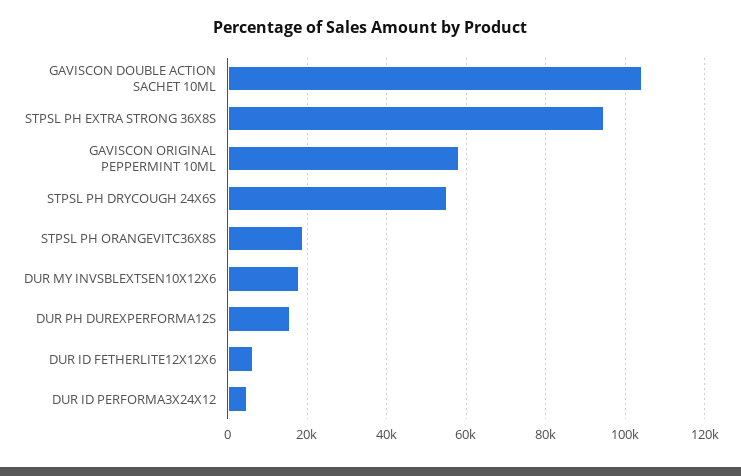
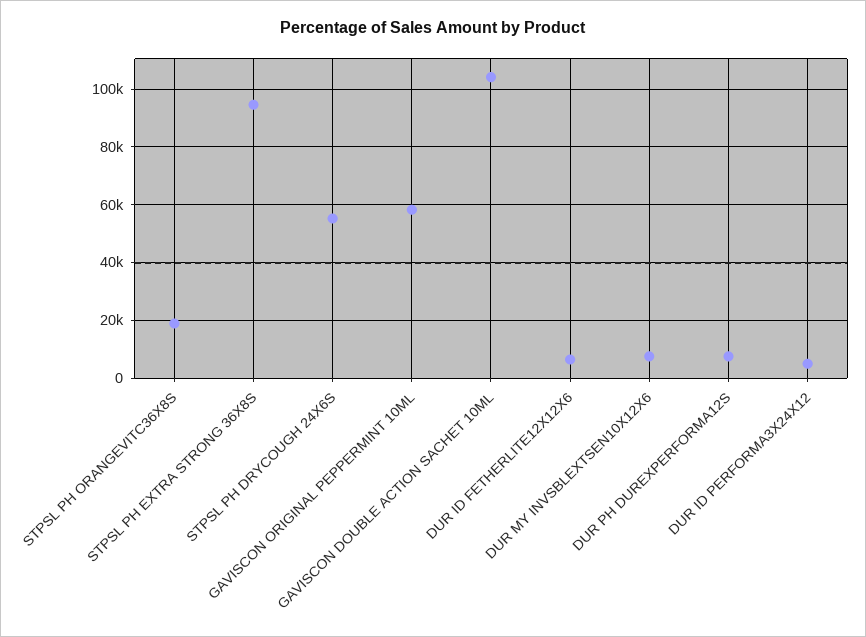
DUR MY INVSBLEXTSEN10X12X6: 18000 -> 7500
DUR PH DUREXPERFORMA12S: 16000 -> 7500

